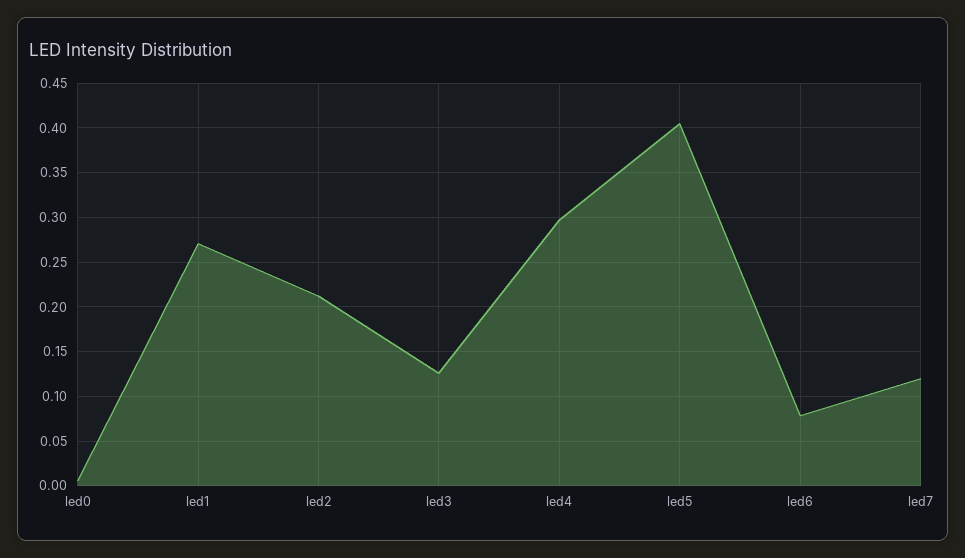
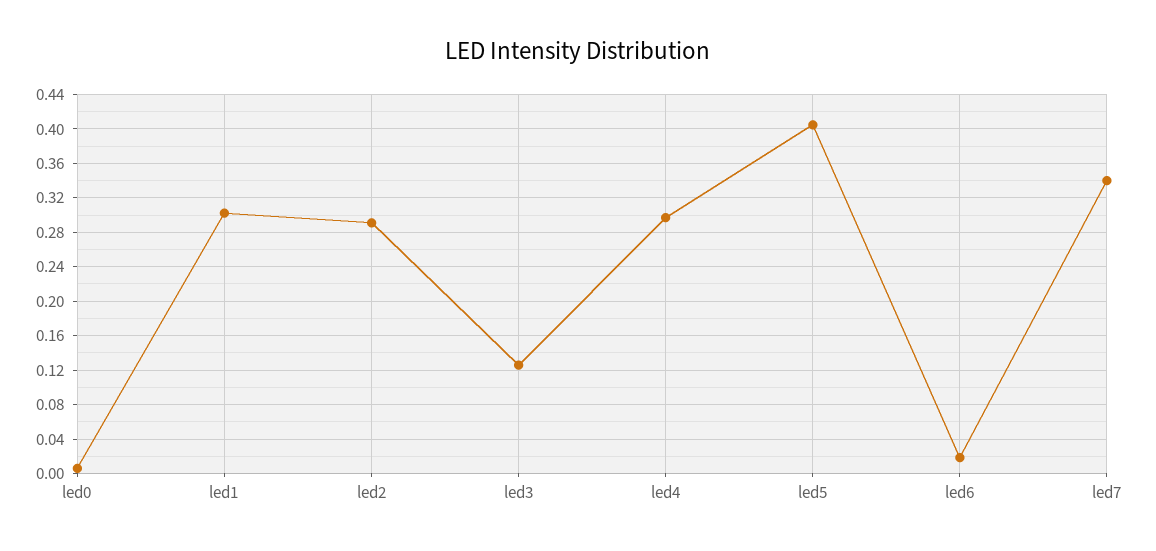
led1: 0.27 -> 0.3
led2: 0.21 -> 0.29
led6: 0.08 -> 0.02
led7: 0.12 -> 0.34

